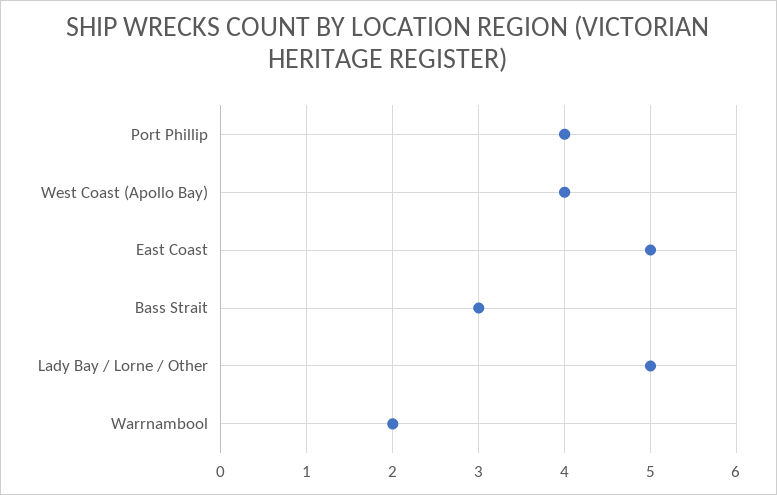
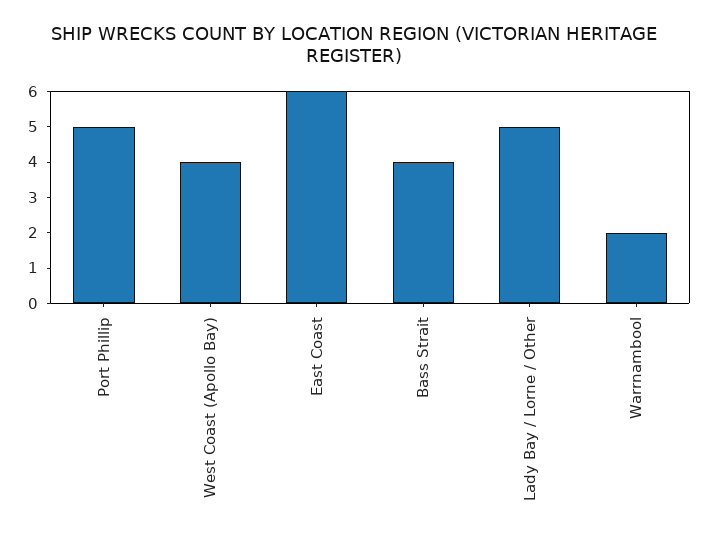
Port Phillip: 4 -> 5
East Coast: 5 -> 6
Bass Strait: 3 -> 4

